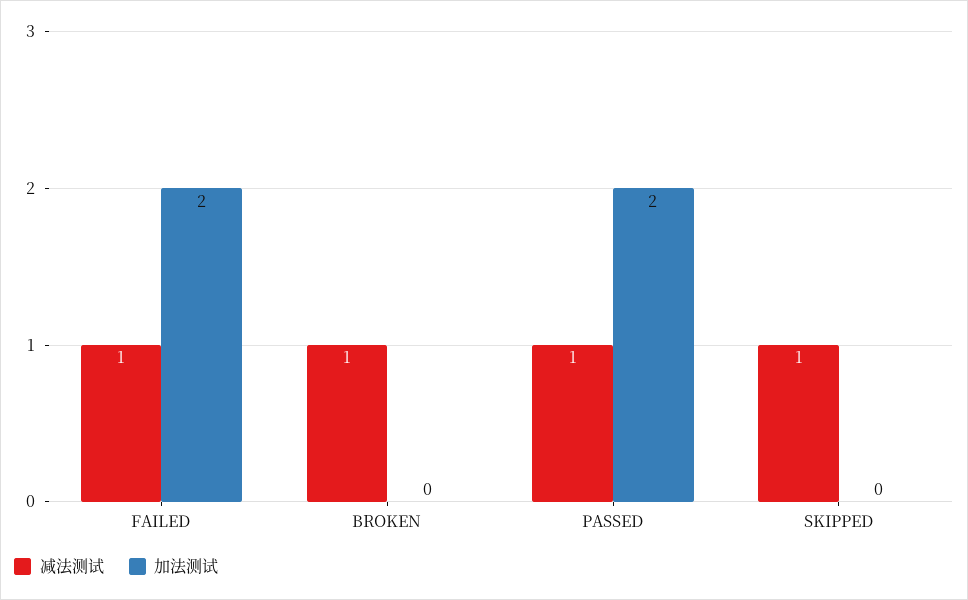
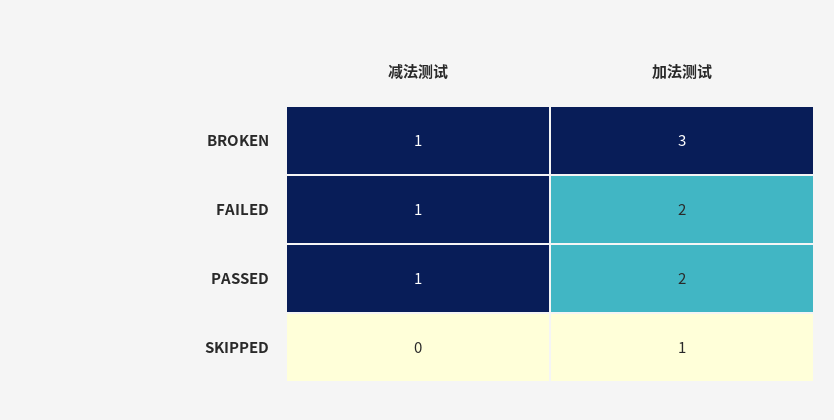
加法测试, BROKEN: 0 -> 3
减法测试, SKIPPED: 1 -> 0
加法测试, SKIPPED: 0 -> 1

